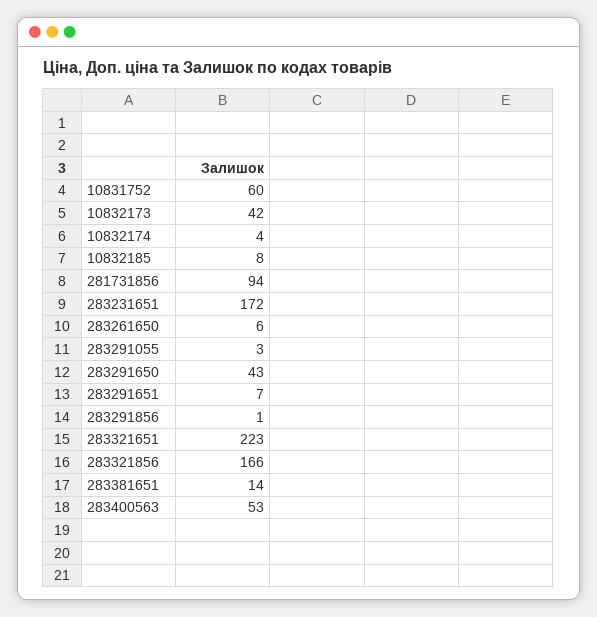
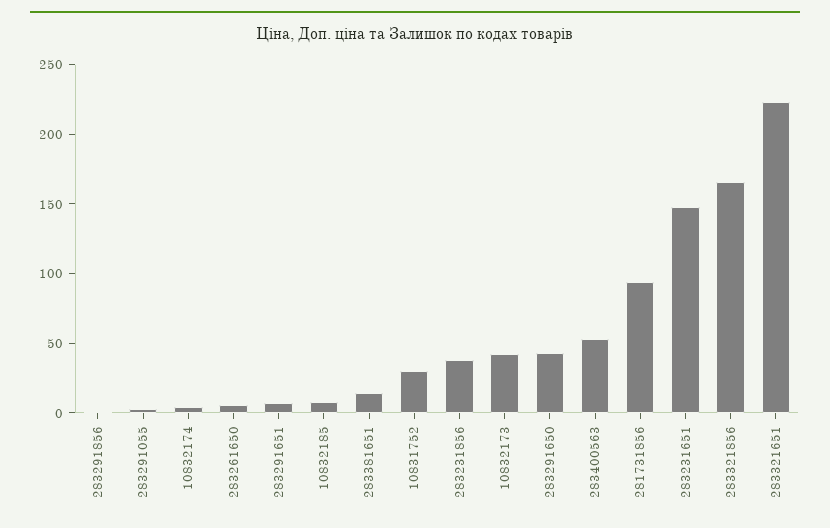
10831752: 60 -> 30
283231651: 172 -> 150
283231856: none -> 40

